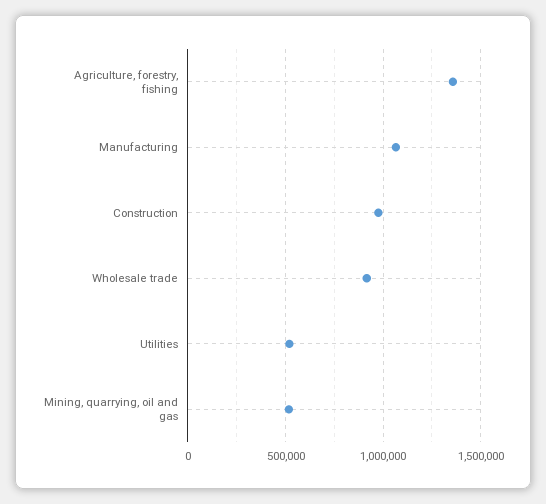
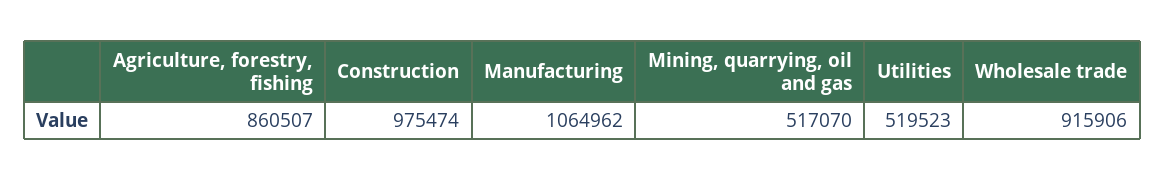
Agriculture, forestry, fishing: 1350000 -> 860507

